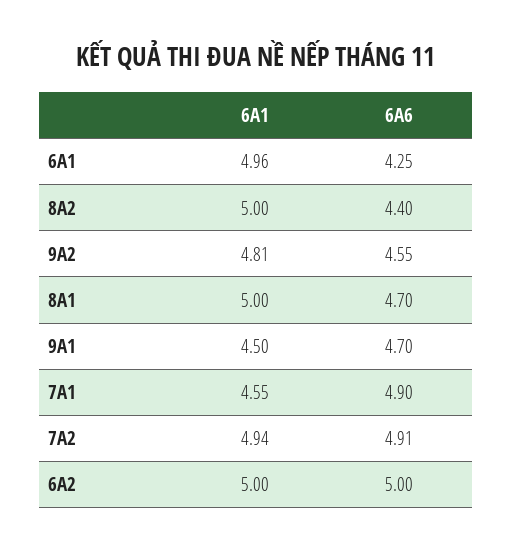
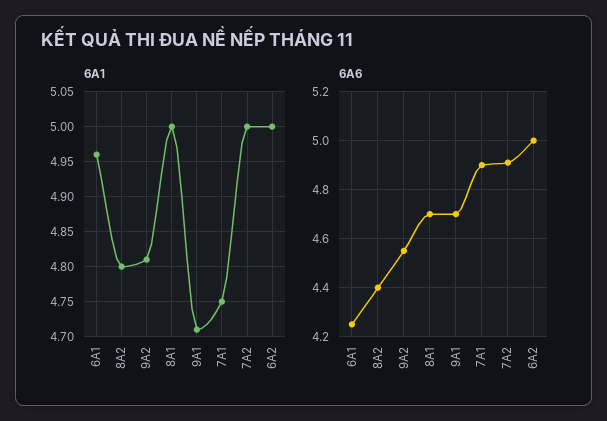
6A1, 8A2: 5 -> 4.8
6A1, 9A1: 4.5 -> 4.71
6A1, 7A1: 4.55 -> 4.75
6A1, 7A2: 4.94 -> 5

